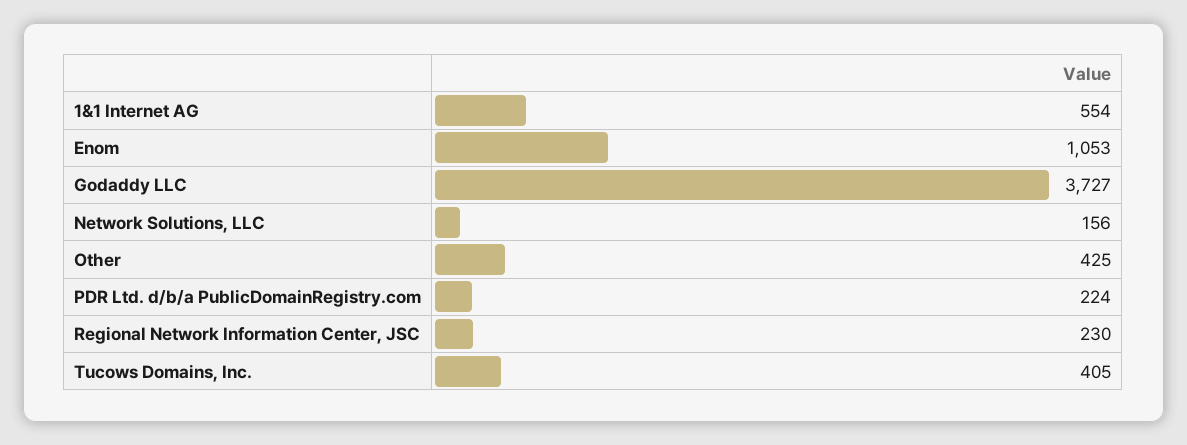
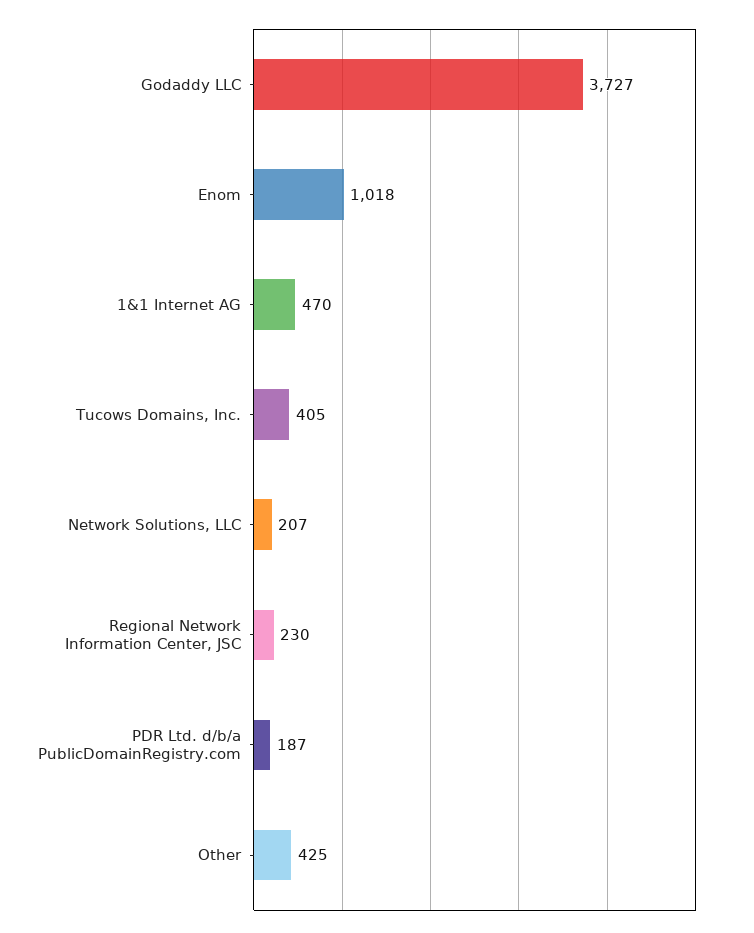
1&1 Internet AG: 554 -> 470
Enom: 1053 -> 1018
Network Solutions, LLC: 156 -> 207
PDR Ltd. d/b/a PublicDomainRegistry.com: 224 -> 187

